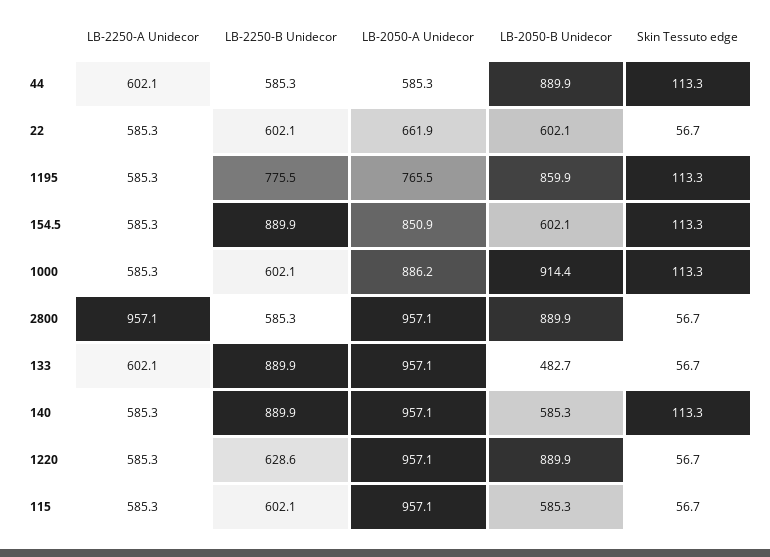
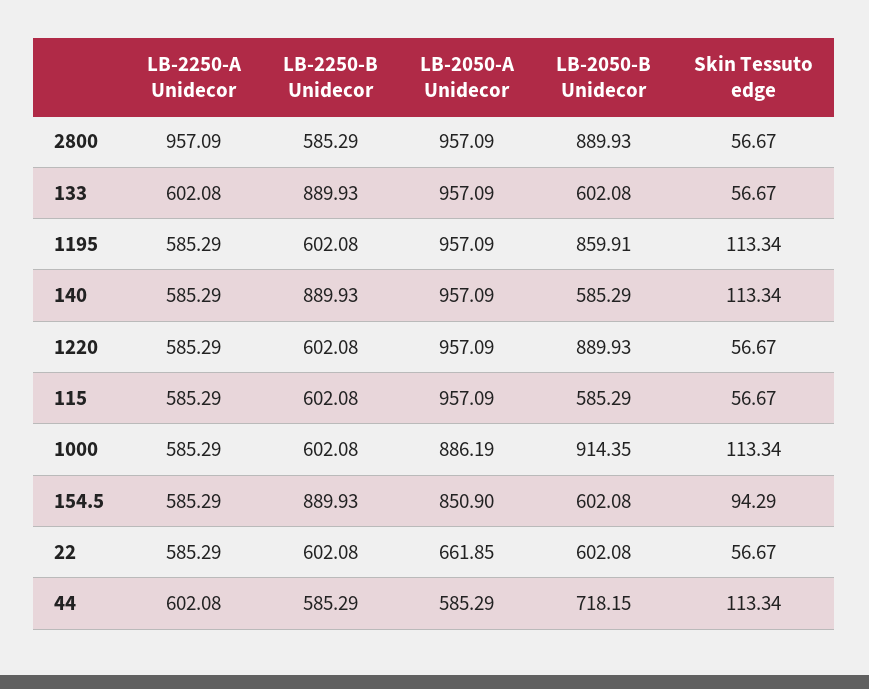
LB-2050-B Unidecor, 44: 889.9 -> 718.15
LB-2250-B Unidecor, 1195: 775.5 -> 602.08
LB-2050-A Unidecor, 1195: 765.5 -> 957.09
Skin Tessuto edge, 154.5: 113.3 -> 94.29
LB-2050-B Unidecor, 133: 482.7 -> 602.08
LB-2250-B Unidecor, 1220: 628.6 -> 602.08

